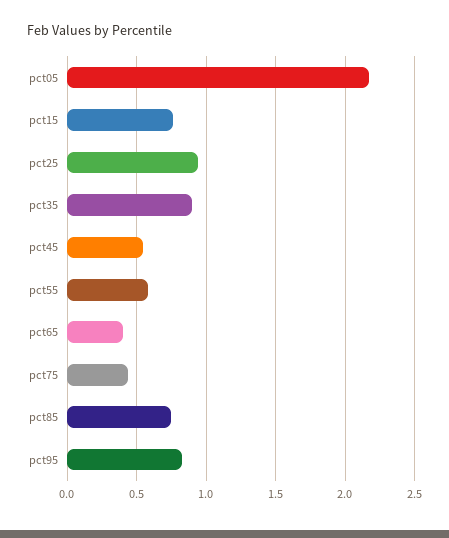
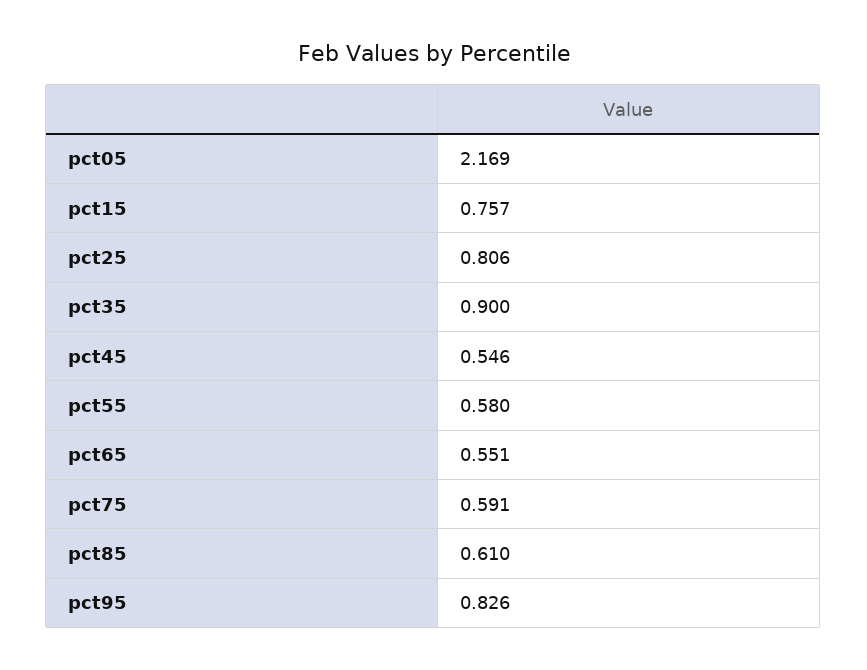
pct25: 0.95 -> 0.806
pct65: 0.4 -> 0.551
pct75: 0.45 -> 0.591
pct85: 0.75 -> 0.61

